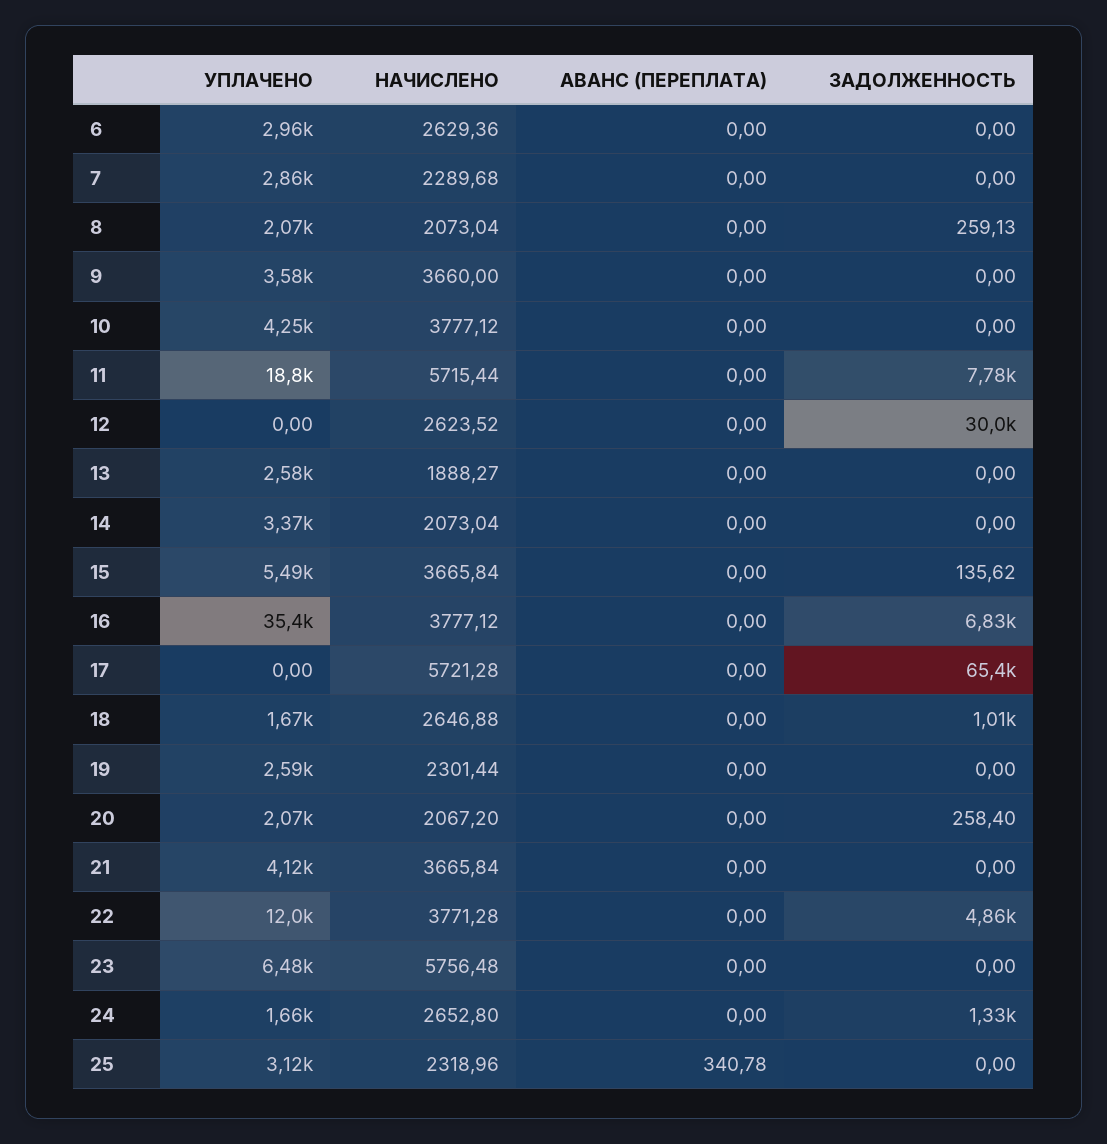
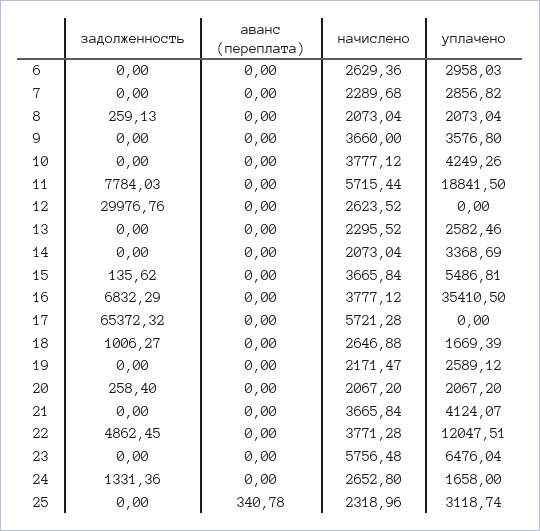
НАЧИСЛЕНО, 13: 1888.27 -> 2295.52
НАЧИСЛЕНО, 19: 2301.44 -> 2171.47

